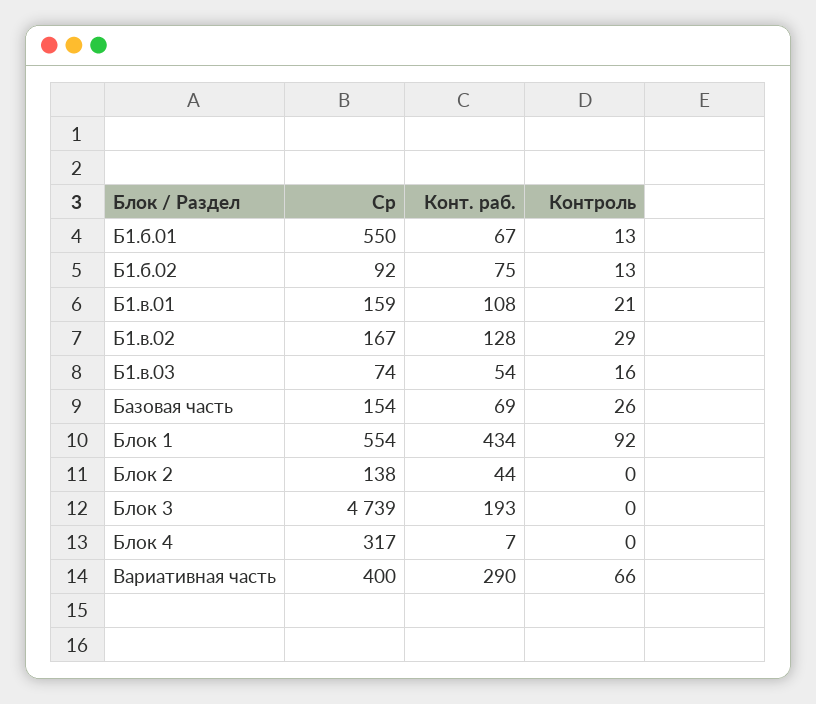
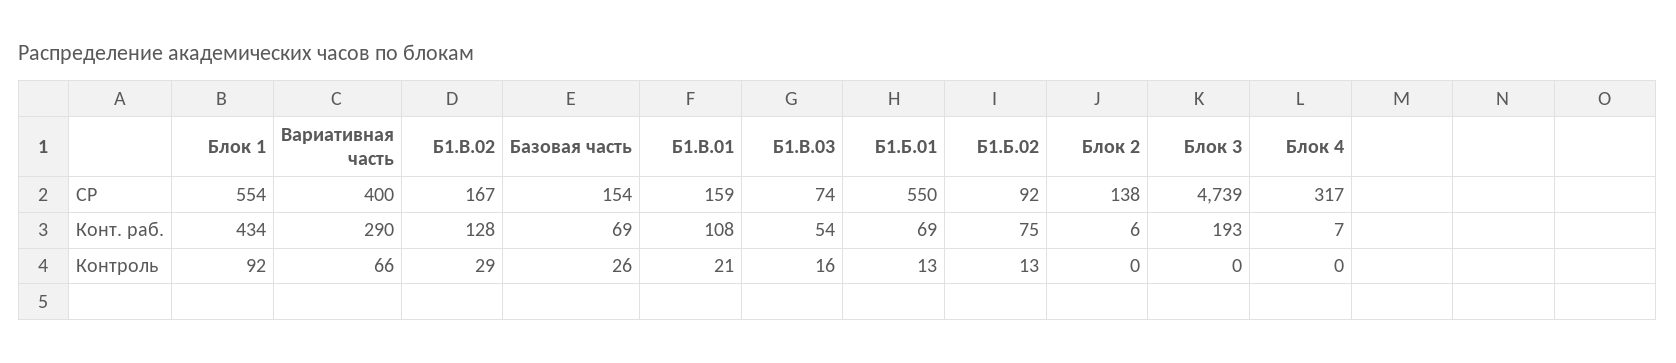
Конт. раб., Б1.б.01: 67 -> 69
Конт. раб., Блок 2: 44 -> 6

